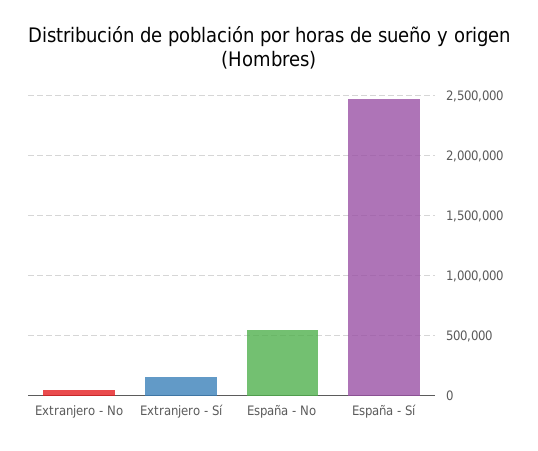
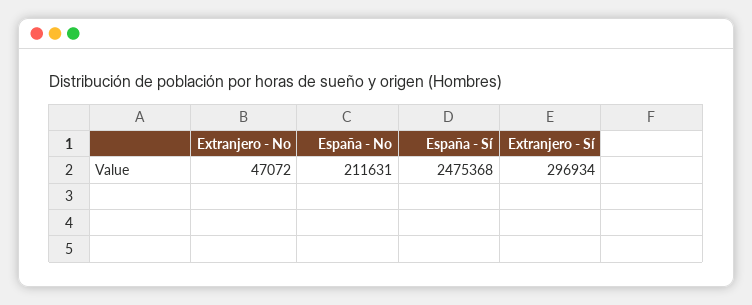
Extranjero - Sí: 150000 -> 296934
España - No: 550000 -> 211631

